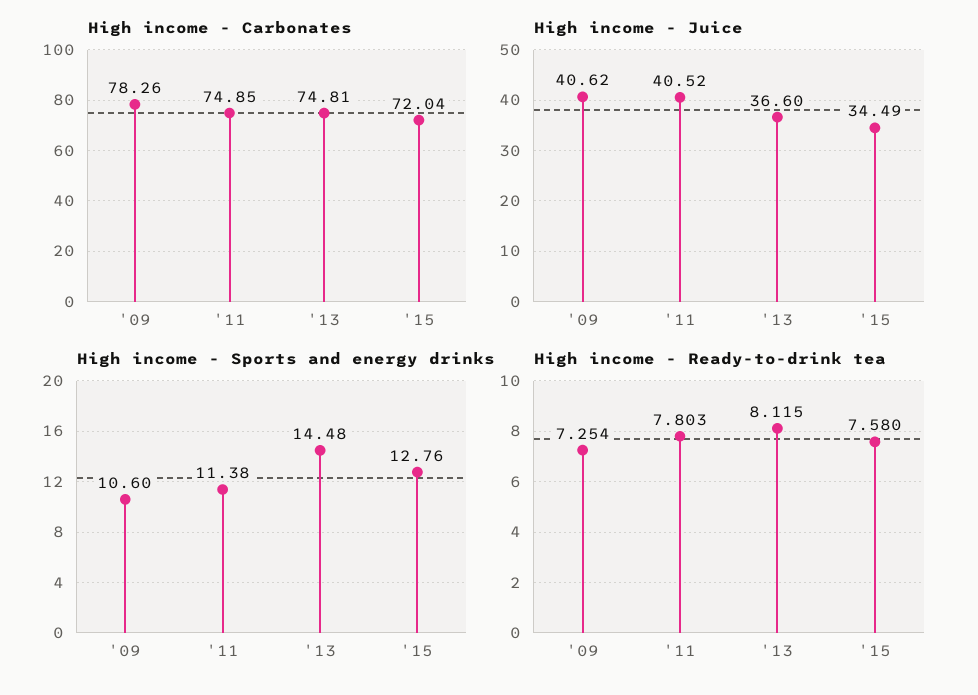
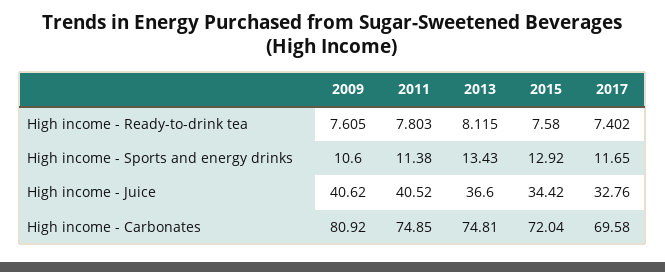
High income - Carbonates, '09: 78.26 -> 80.92
High income - Juice, '15: 34.49 -> 34.42
High income - Sports and energy drinks, '13: 14.48 -> 13.43
High income - Sports and energy drinks, '15: 12.76 -> 12.92
High income - Ready-to-drink tea, '09: 7.254 -> 7.605
High income - Ready-to-drink tea, 2017: none -> 7.402
High income - Sports and energy drinks, 2017: none -> 11.65
High income - Juice, 2017: none -> 32.76
High income - Carbonates, 2017: none -> 69.58

